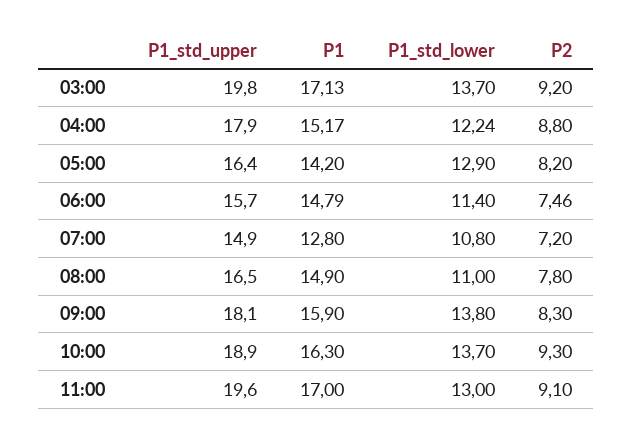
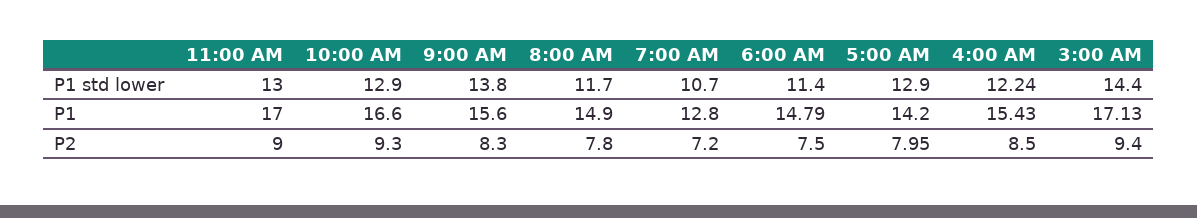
P1_std_upper, 03:00: 19.8 -> none
P1_std_lower, 03:00: 13.7 -> 14.4
P2, 03:00: 9.2 -> 9.4
P1_std_upper, 04:00: 17.9 -> none
P1, 04:00: 15.17 -> 15.43
P2, 04:00: 8.8 -> 8.5
P1_std_upper, 05:00: 16.4 -> none
P2, 05:00: 8.2 -> 7.95
P1_std_upper, 06:00: 15.7 -> none
P2, 06:00: 7.46 -> 7.5
P1_std_upper, 07:00: 14.9 -> none
P1_std_lower, 07:00: 10.8 -> 10.7
P1_std_upper, 08:00: 16.5 -> none
P1_std_lower, 08:00: 11 -> 11.7
P1_std_upper, 09:00: 18.1 -> none
P1, 09:00: 15.9 -> 15.6
P1_std_upper, 10:00: 18.9 -> none
P1, 10:00: 16.3 -> 16.6
P1_std_lower, 10:00: 13.7 -> 12.9
P1_std_upper, 11:00: 19.6 -> none
P2, 11:00: 9.1 -> 9

